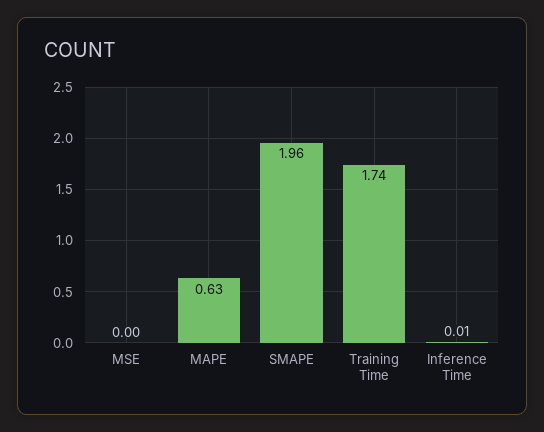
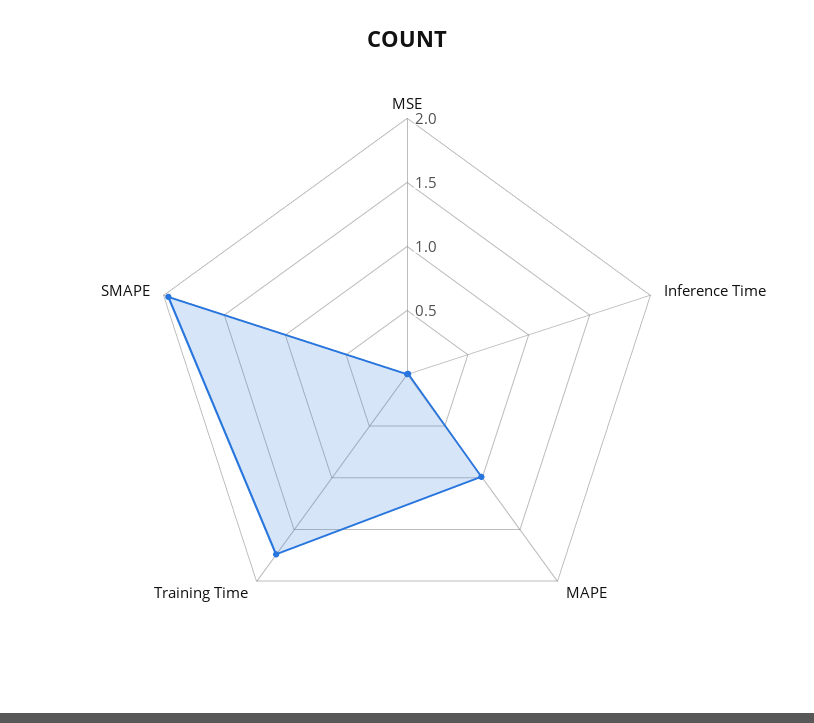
MAPE: 0.63 -> 1

